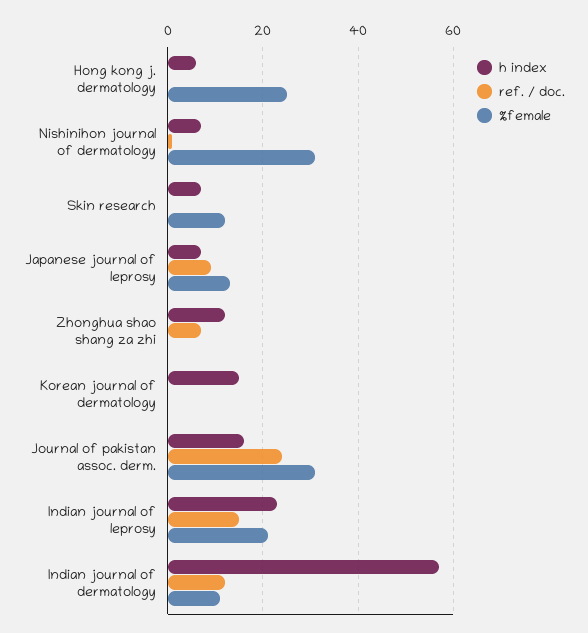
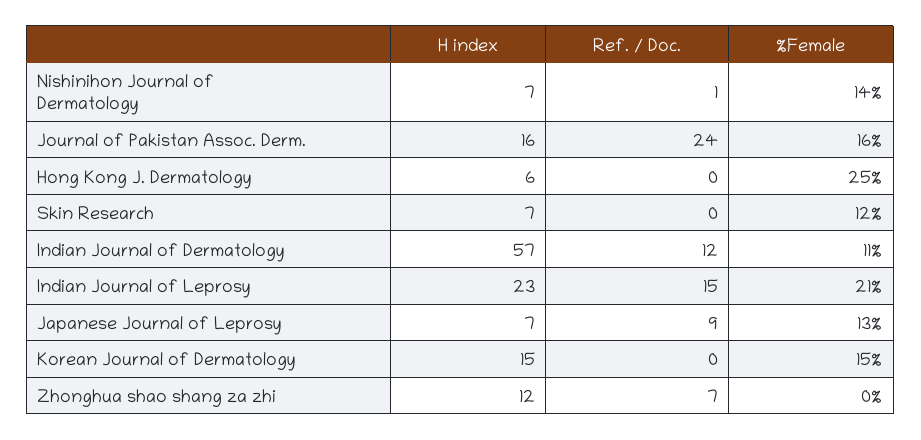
%female, Nishinihon journal of dermatology: 30 -> 14
%female, Korean journal of dermatology: 0 -> 15
%female, Journal of pakistan assoc. derm.: 30 -> 16

